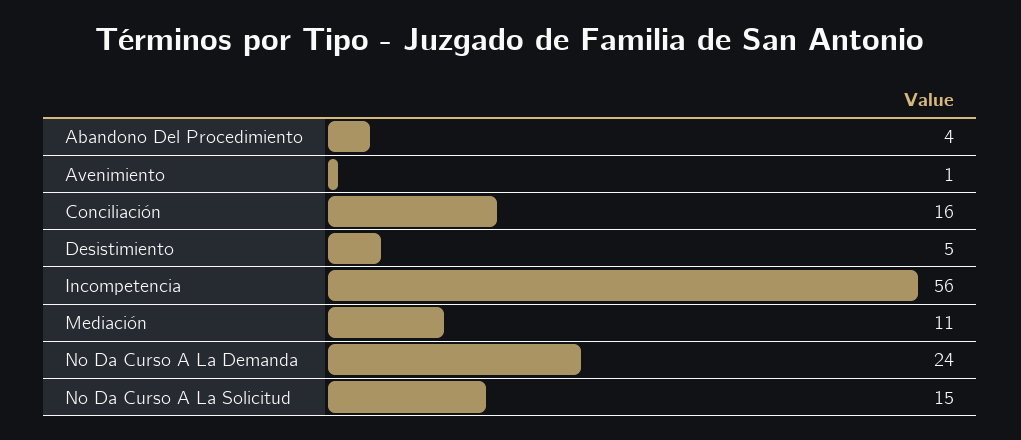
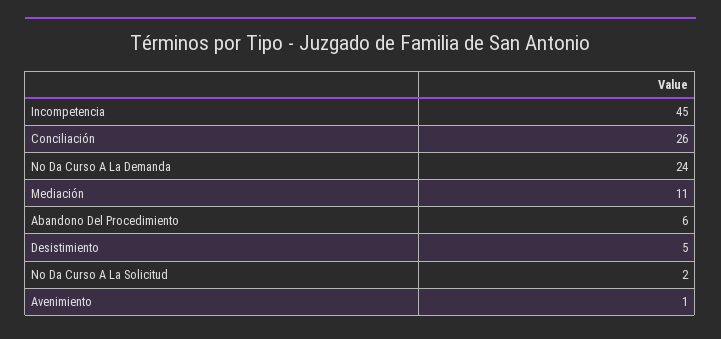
Abandono Del Procedimiento: 4 -> 6
Conciliación: 16 -> 26
Incompetencia: 56 -> 45
No Da Curso A La Solicitud: 15 -> 2

